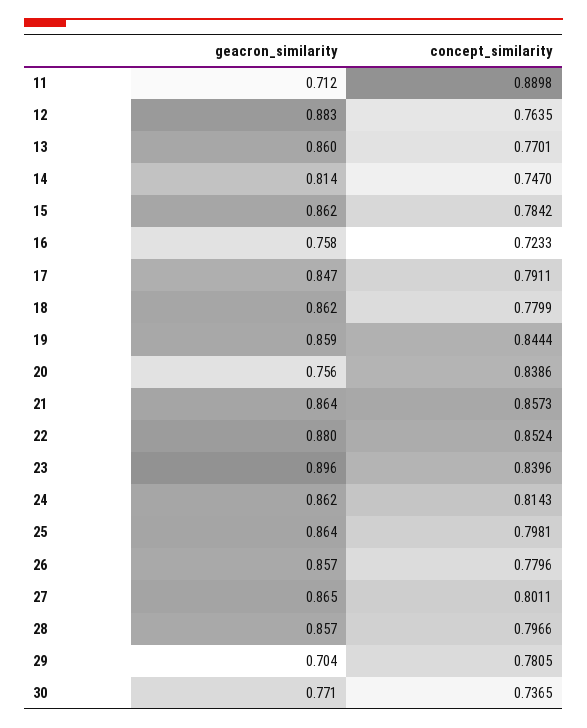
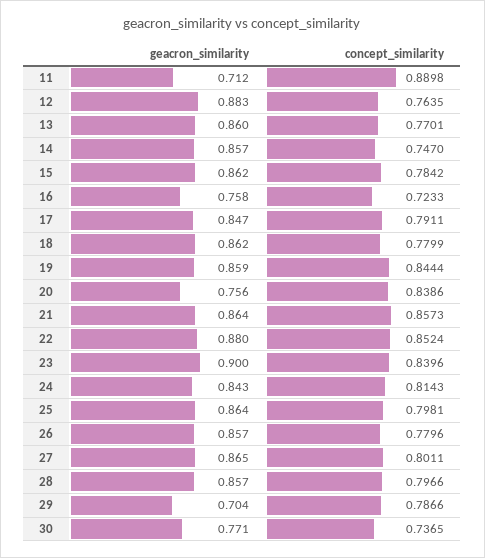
geacron_similarity, 14: 0.814 -> 0.857
geacron_similarity, 23: 0.896 -> 0.9
geacron_similarity, 24: 0.862 -> 0.843
concept_similarity, 29: 0.7805 -> 0.7866

